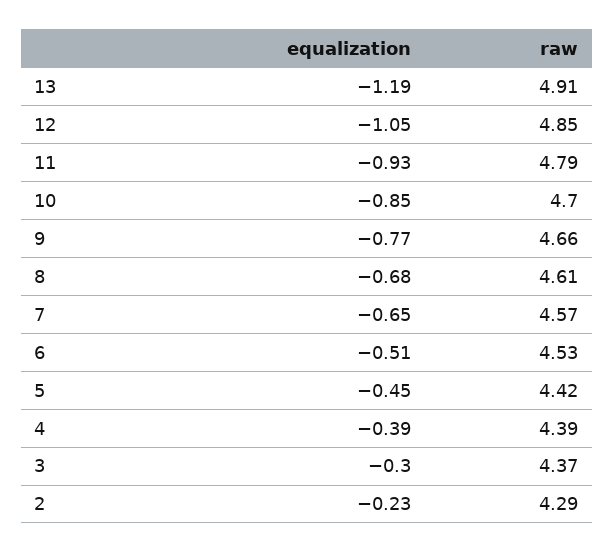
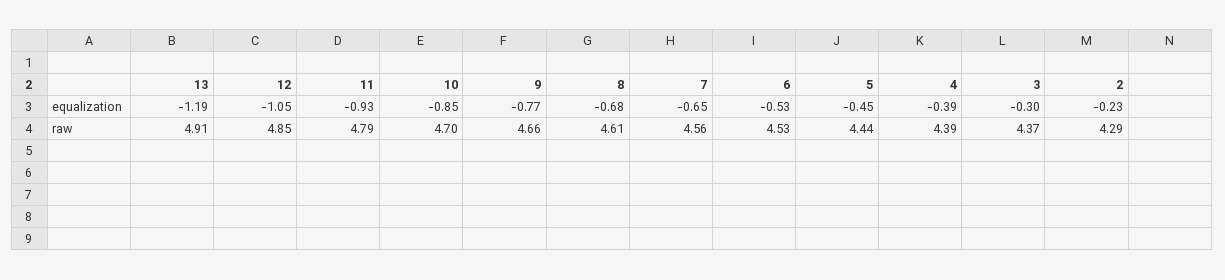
raw, 7: 4.57 -> 4.56
equalization, 6: -0.51 -> -0.53
raw, 5: 4.42 -> 4.44

